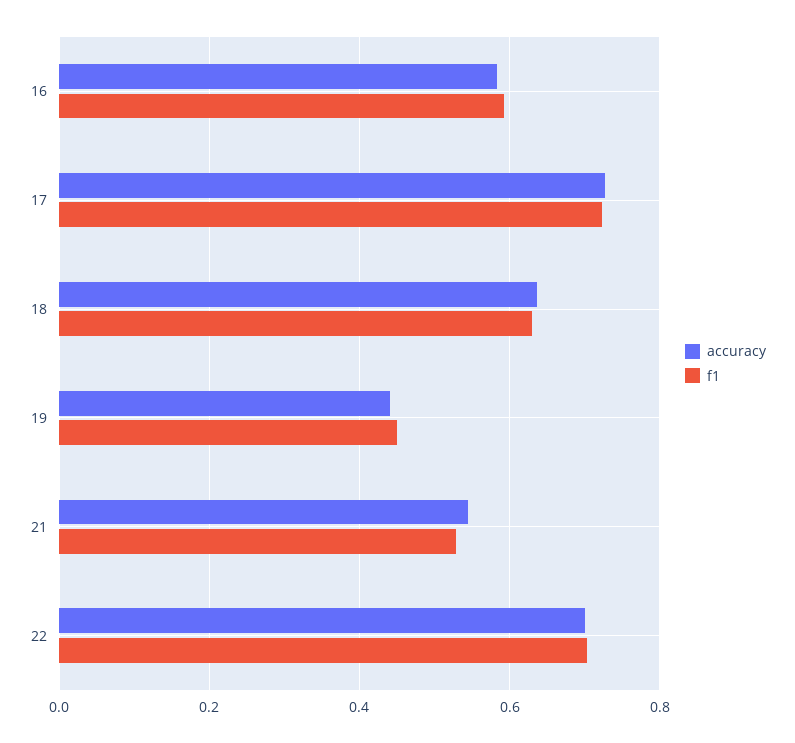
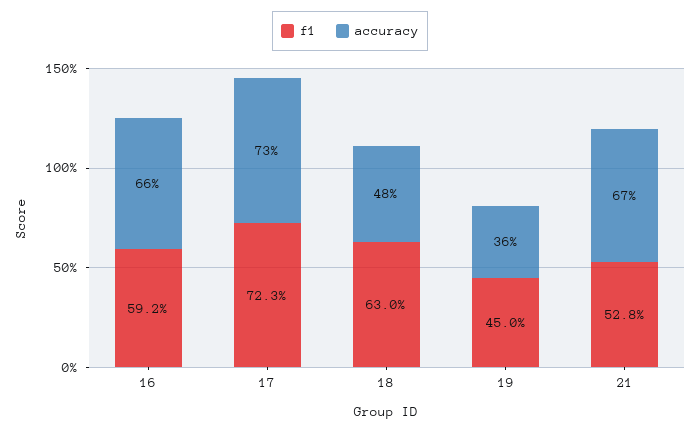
accuracy, 16: 0.58 -> 0.66
accuracy, 18: 0.64 -> 0.48
accuracy, 19: 0.44 -> 0.36
accuracy, 21: 0.54 -> 0.67
accuracy, 22: 0.7 -> none
f1, 22: 0.7 -> none

